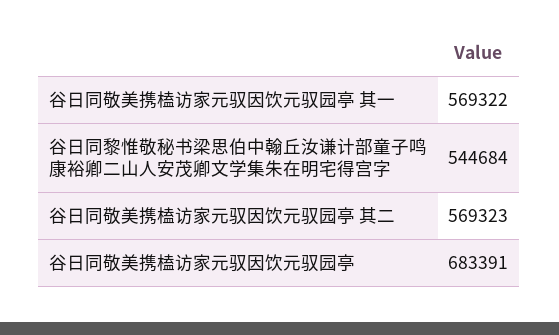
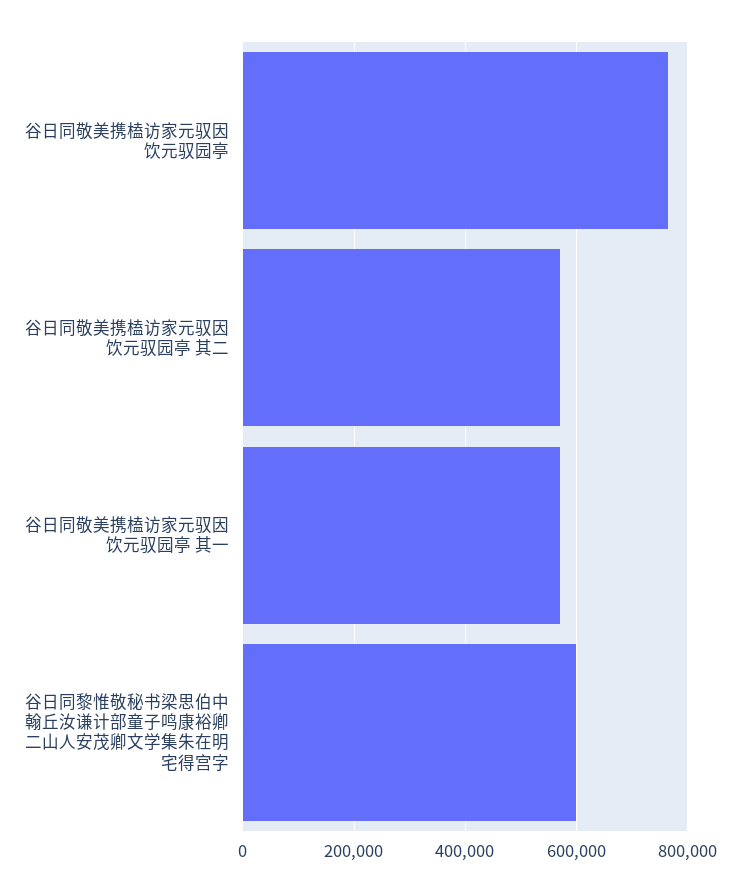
谷日同黎惟敬秘书梁思伯中翰丘汝谦计部童子鸣康裕卿二山人安茂卿文学集朱在明宅得宫字: 544684 -> 600000
谷日同敬美携榼访家元驭因饮元驭园亭: 683391 -> 760000

